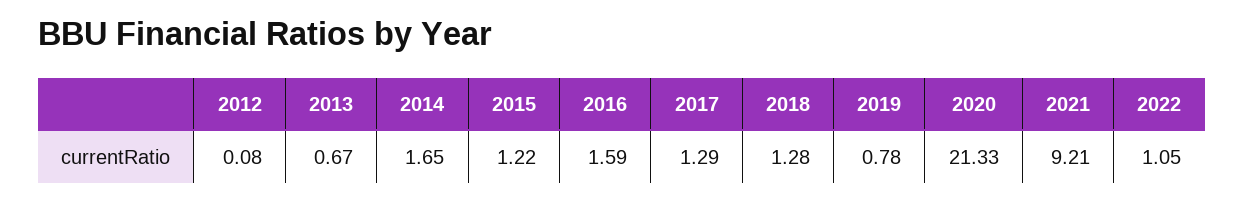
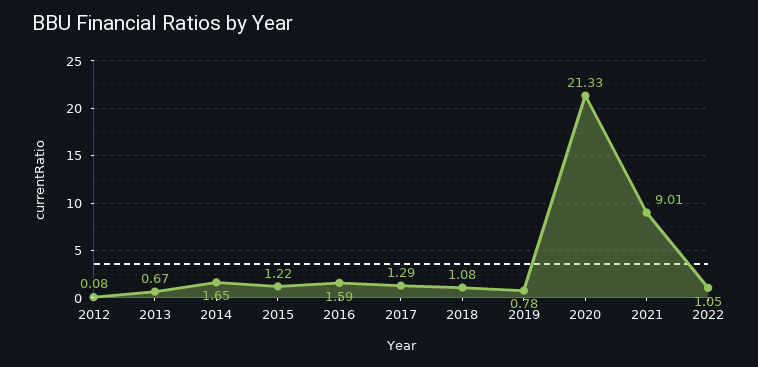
2018: 1.28 -> 1.08
2021: 9.21 -> 9.01

